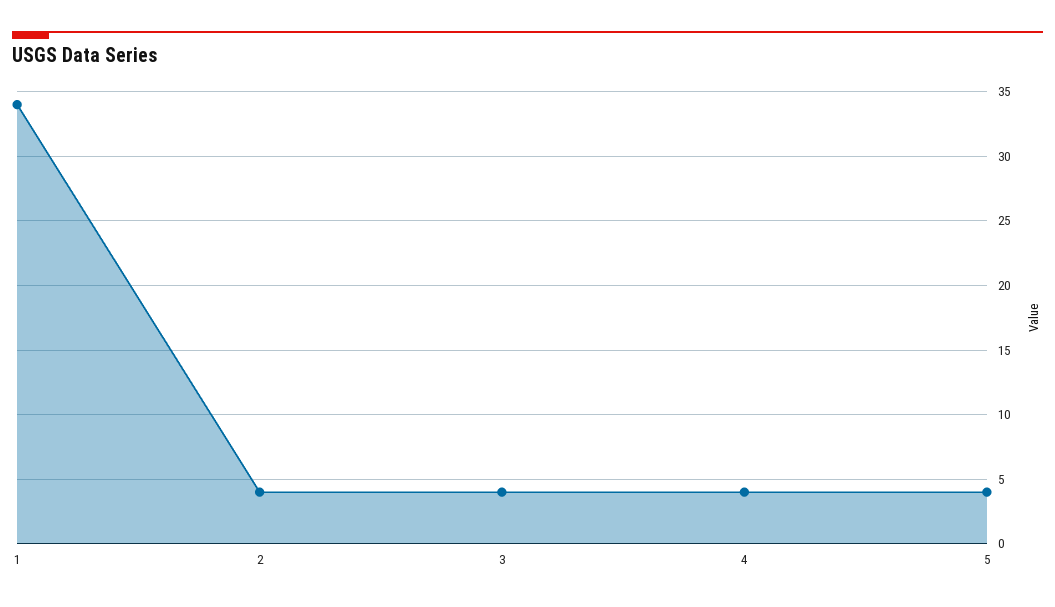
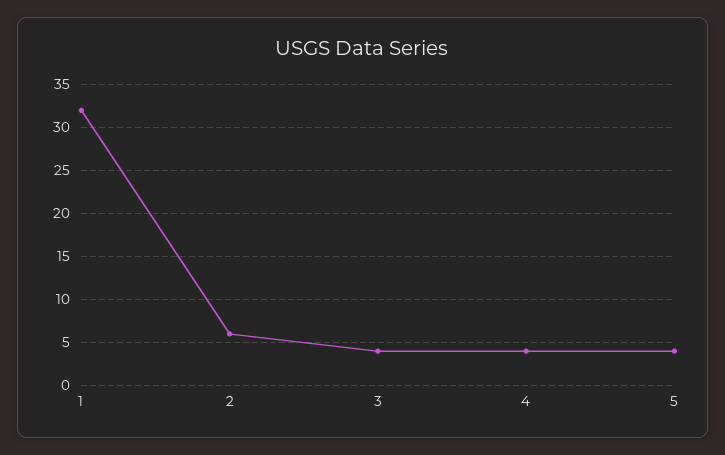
1: 34 -> 32
2: 4 -> 6

